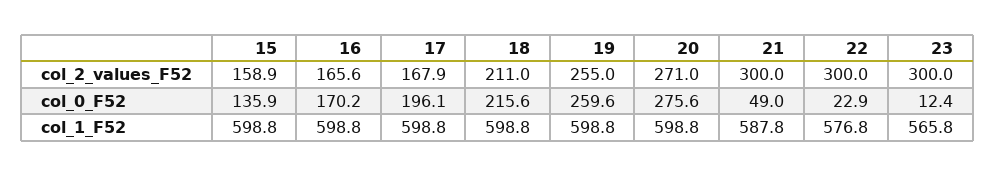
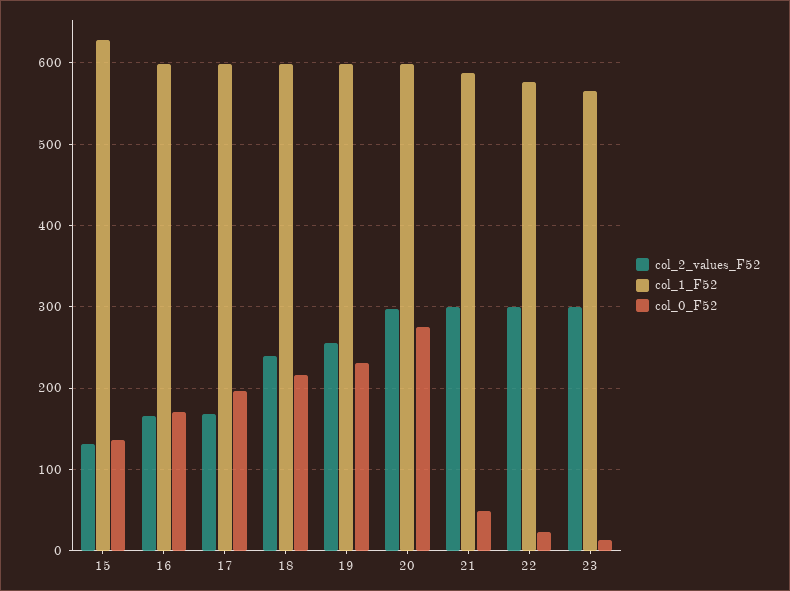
col_2_values_F52, 15: 158.9 -> 130
col_2_values_F52, 18: 211 -> 240
col_2_values_F52, 20: 271 -> 300
col_0_F52, 19: 259.6 -> 230
col_1_F52, 15: 598.8 -> 630

